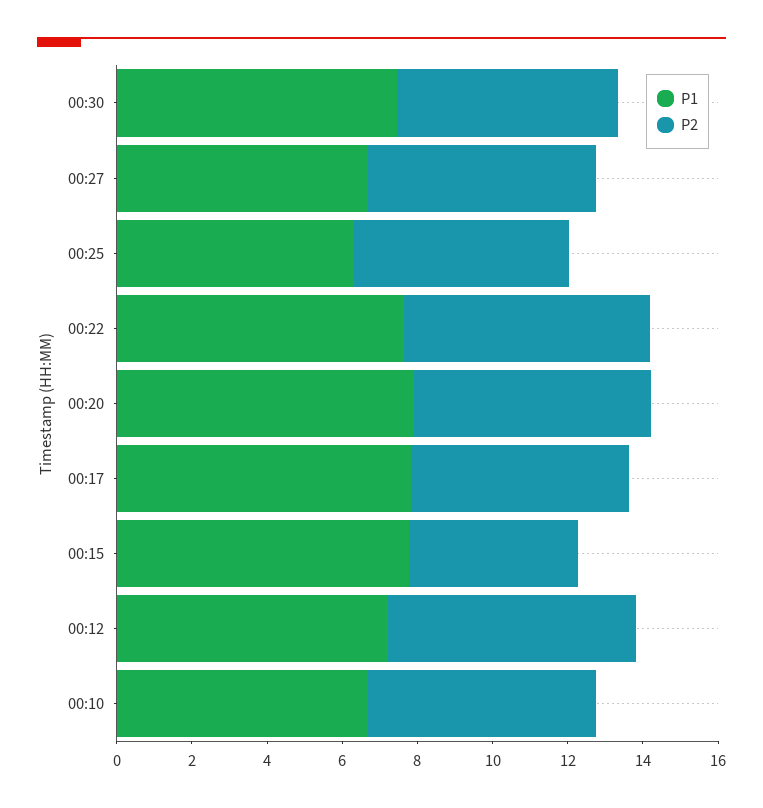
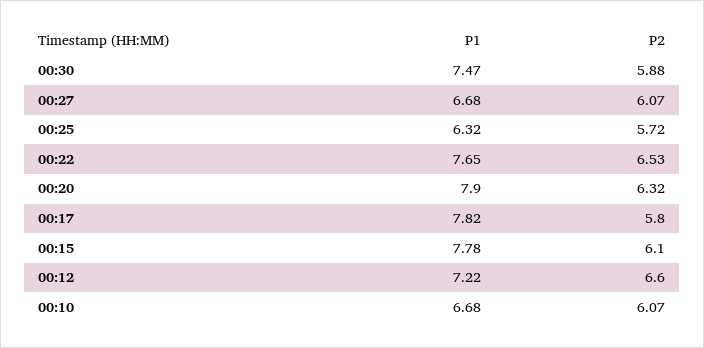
P2, 00:15: 4.5 -> 6.1

